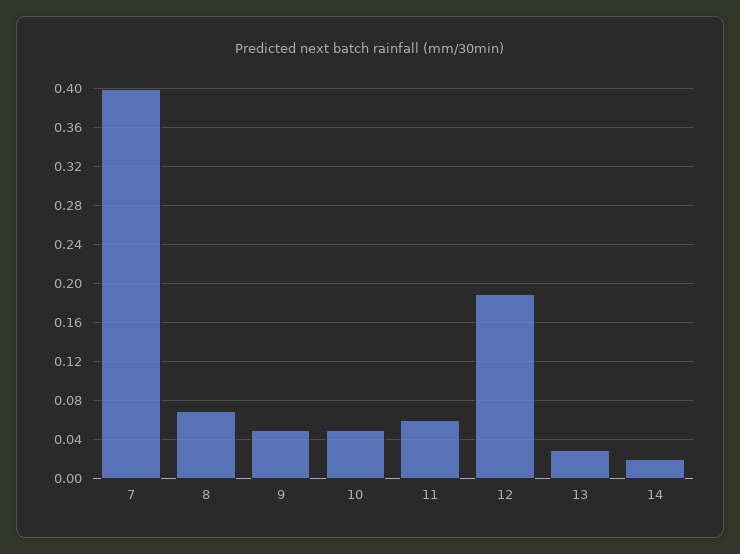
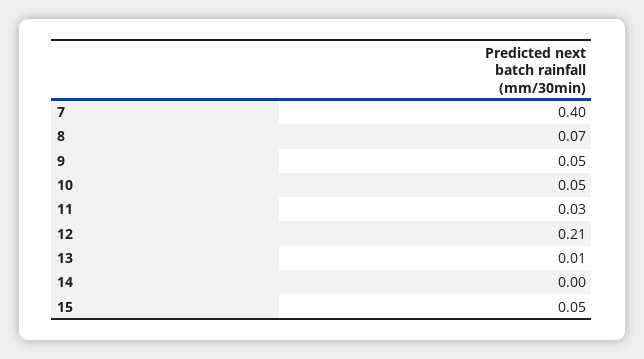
11: 0.06 -> 0.03
12: 0.19 -> 0.21
13: 0.03 -> 0.01
14: 0.02 -> 0
15: none -> 0.05

